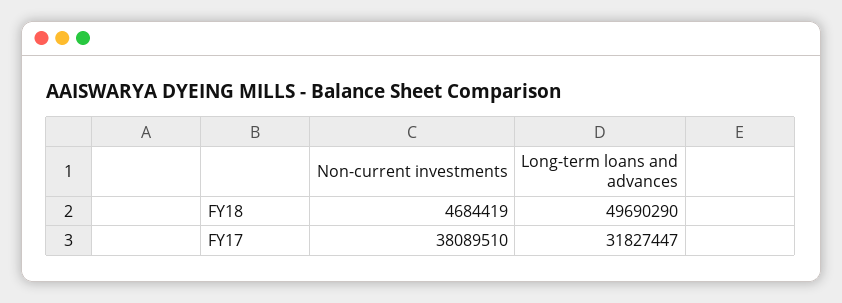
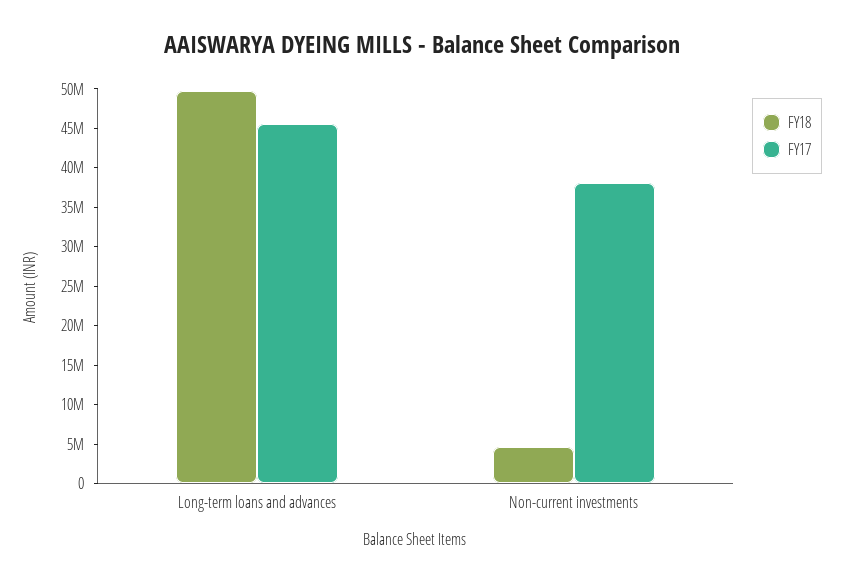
FY17, Long-term loans and advances: 31827447 -> 45000000

